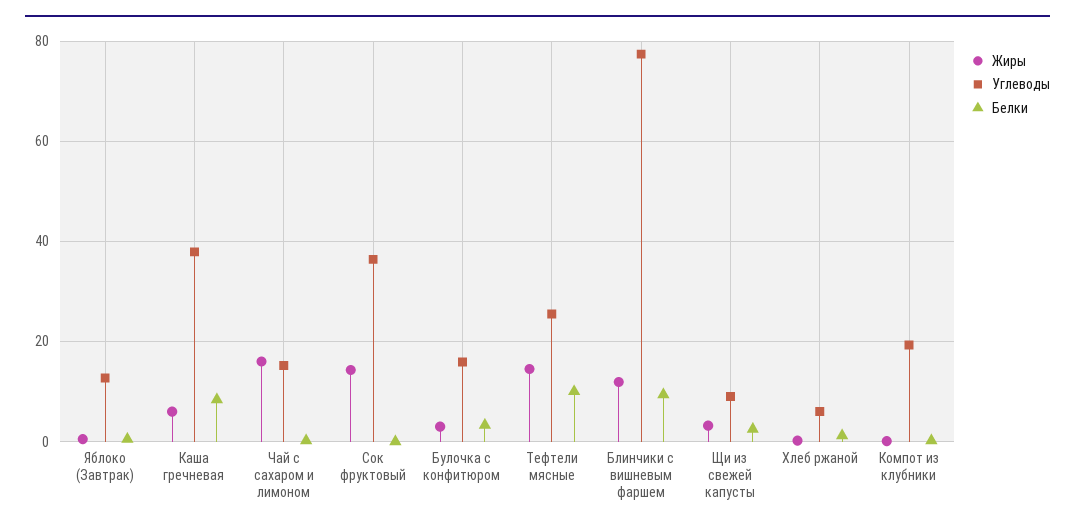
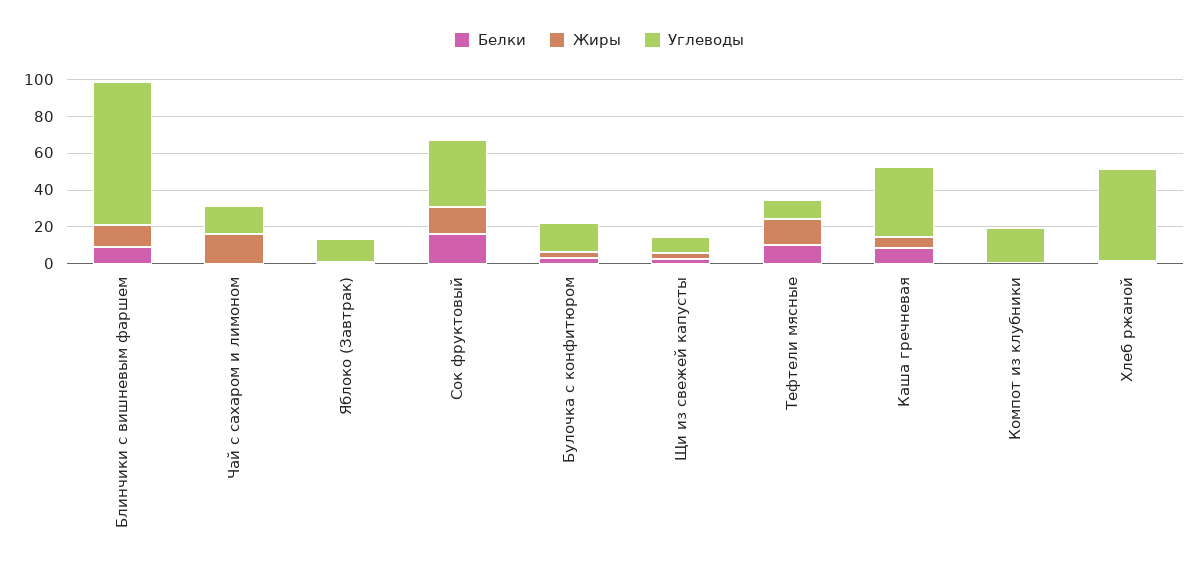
Белки, Сок фруктовый: 0 -> 15
Углеводы, Тефтели мясные: 26 -> 10
Углеводы, Хлеб ржаной: 6 -> 50

